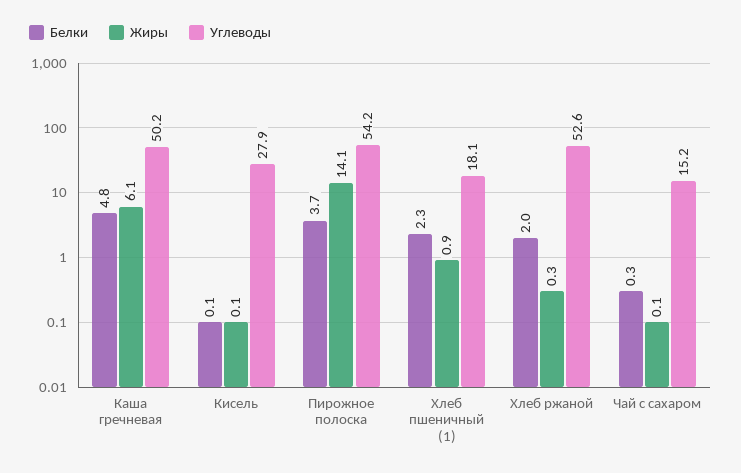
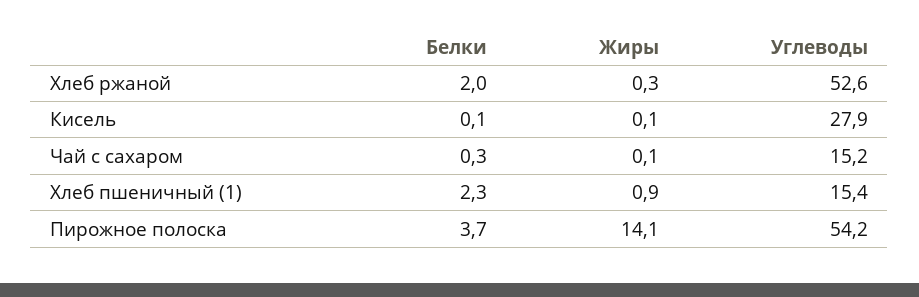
Белки, Каша гречневая: 4.8 -> none
Жиры, Каша гречневая: 6.1 -> none
Углеводы, Каша гречневая: 50.2 -> none
Углеводы, Хлеб пшеничный (1): 18.1 -> 15.4

